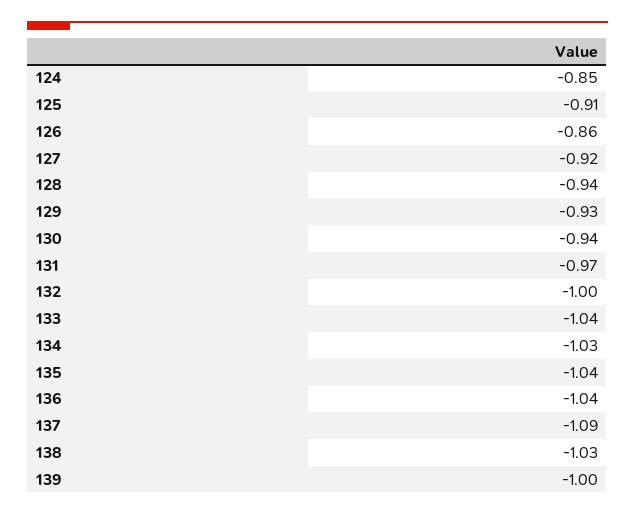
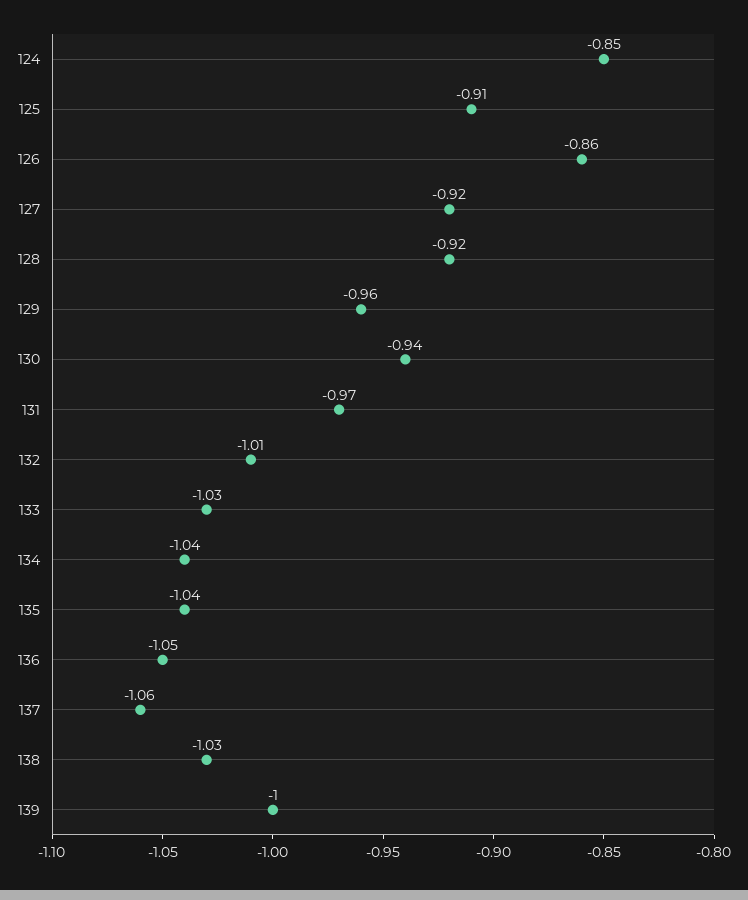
128: -0.94 -> -0.92
129: -0.93 -> -0.96
132: -1 -> -1.01
133: -1.04 -> -1.03
134: -1.03 -> -1.04
136: -1.04 -> -1.05
137: -1.09 -> -1.06

